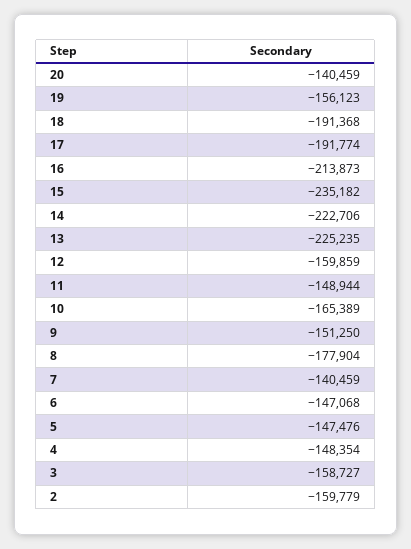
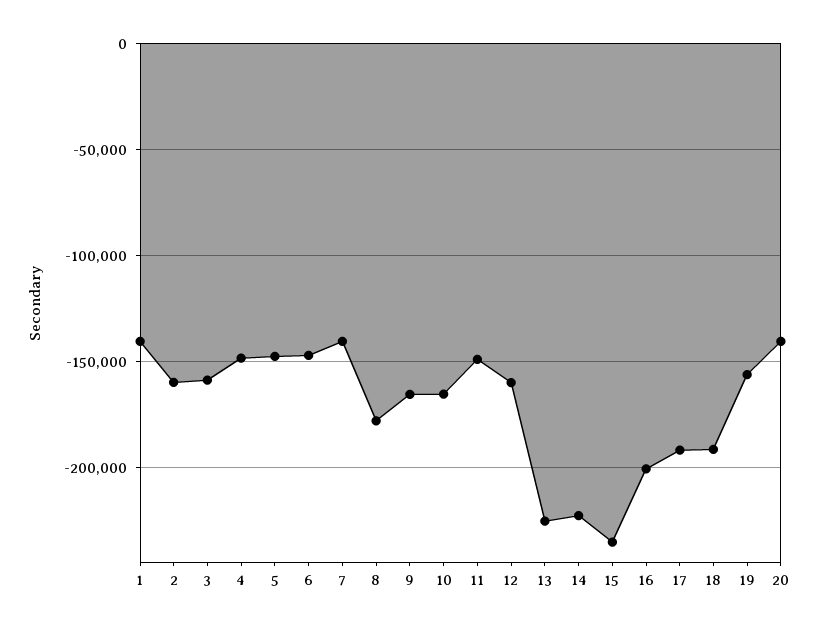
16: -213873 -> -200000
9: -151250 -> -165000
1: none -> -140000

